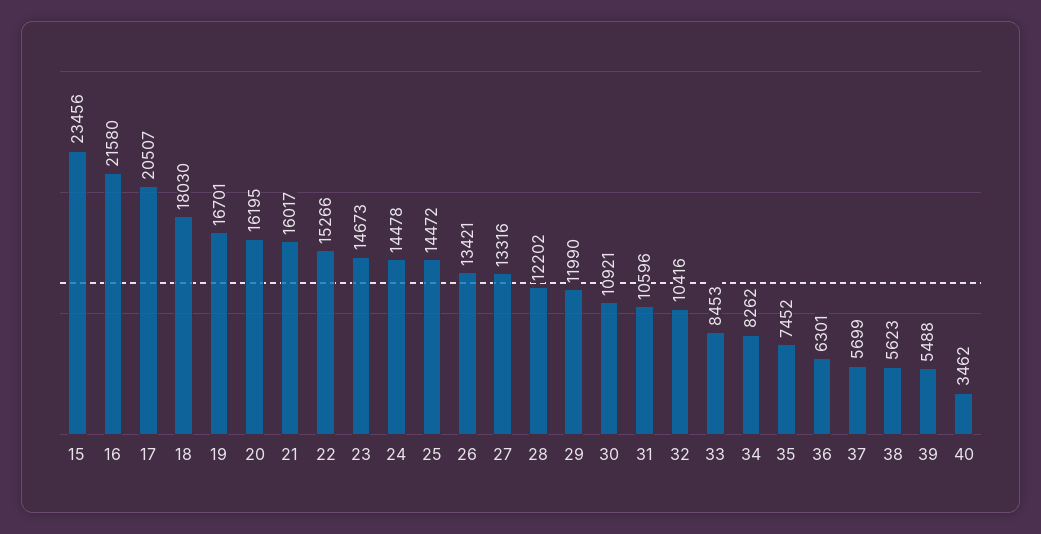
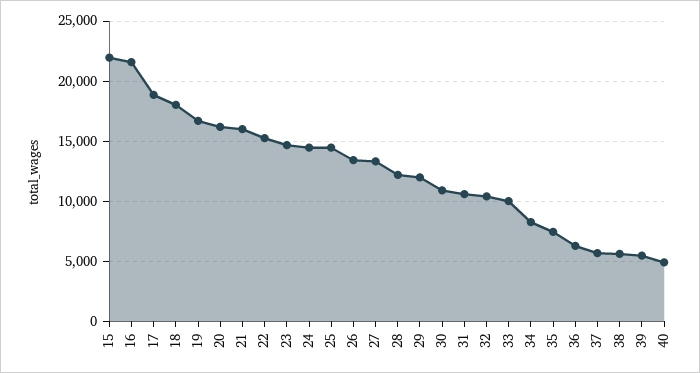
15: 23456 -> 22000
17: 20507 -> 19000
33: 8453 -> 10000
40: 3462 -> 5000

